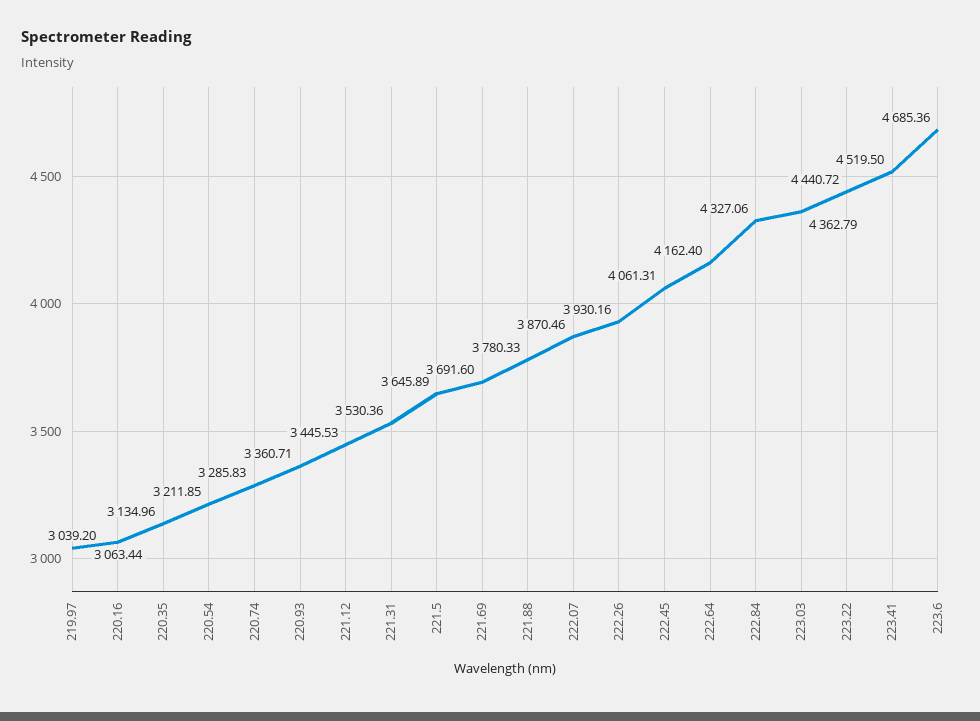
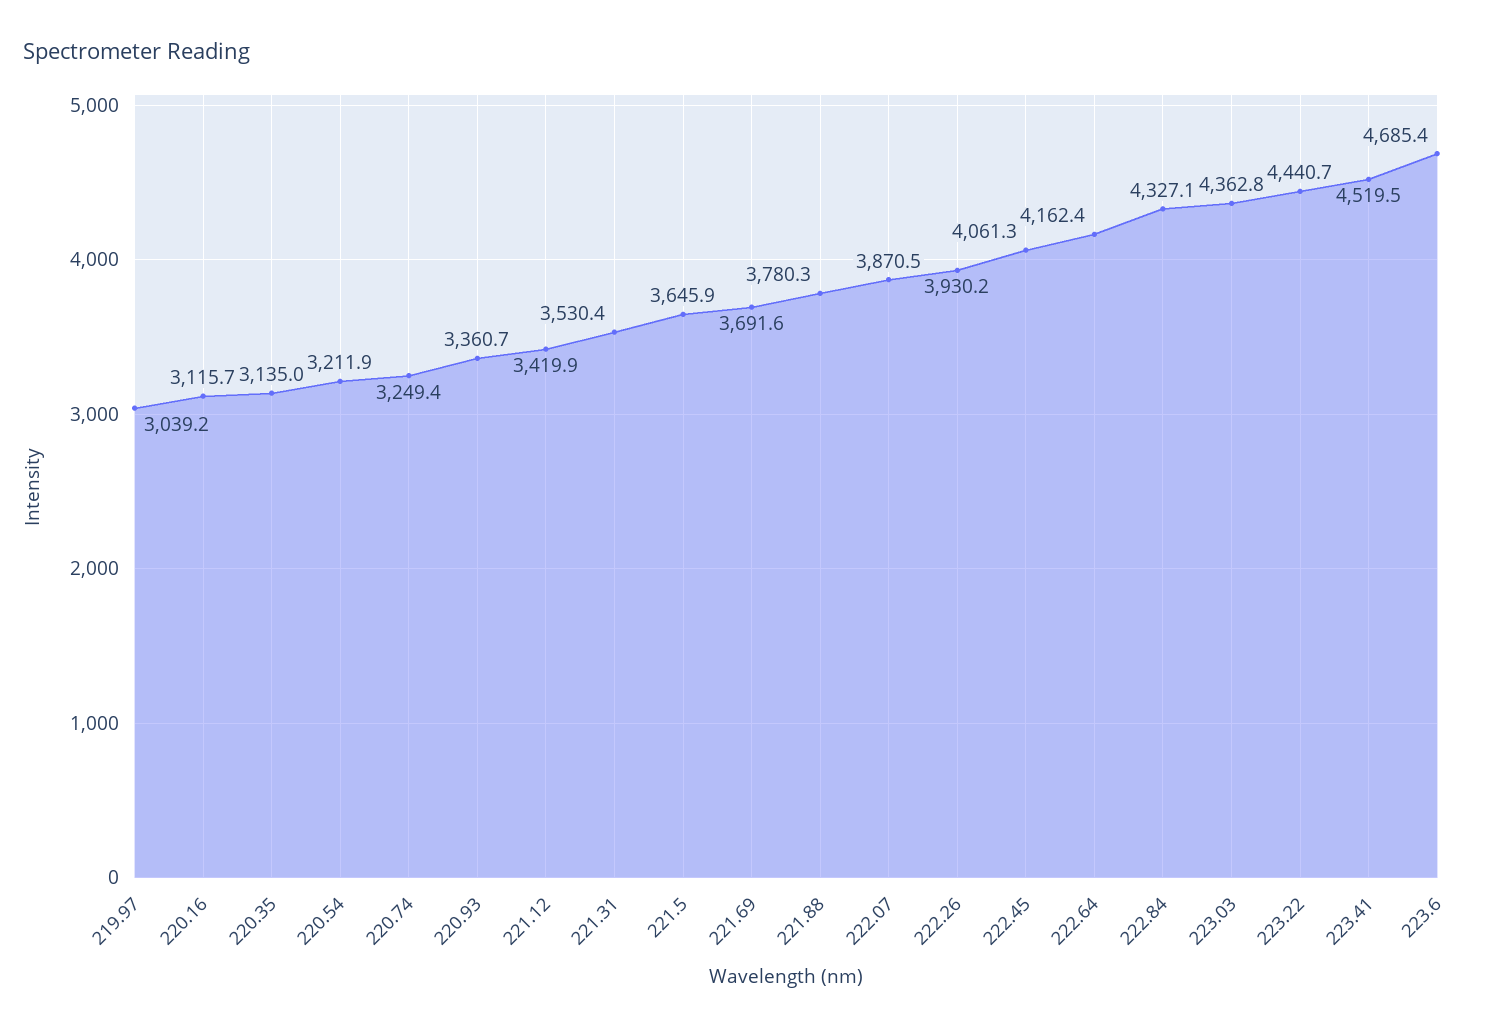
220.16: 3063.44 -> 3115.7
220.74: 3285.83 -> 3249.4
221.12: 3445.53 -> 3419.9

